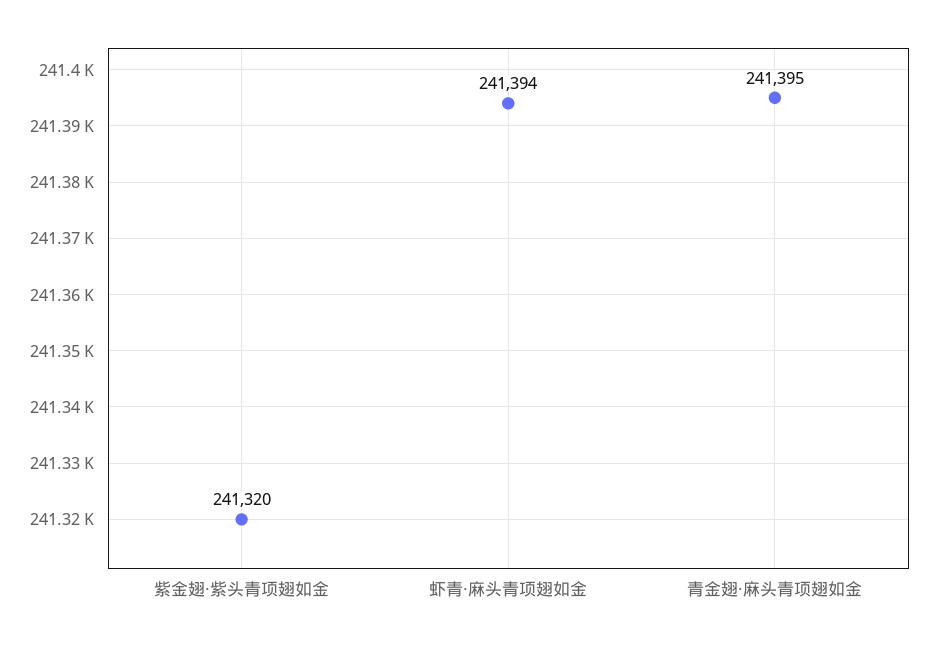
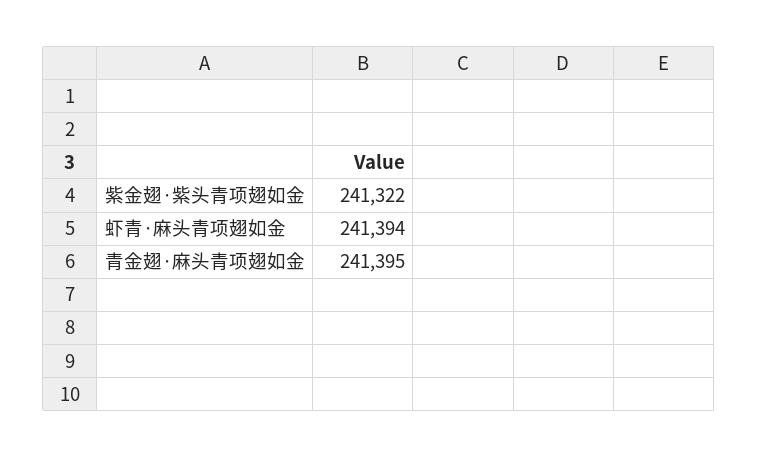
紫金翅·紫头青项翅如金: 241320 -> 241322

